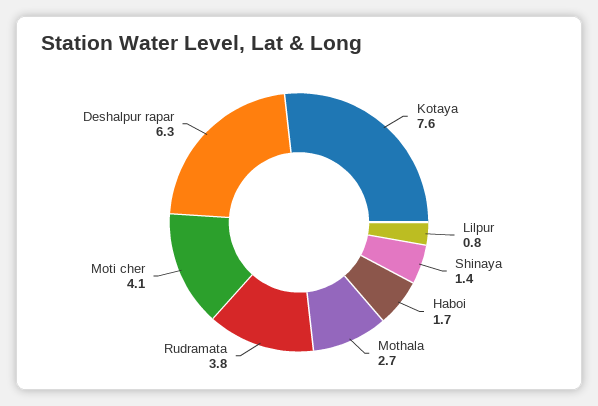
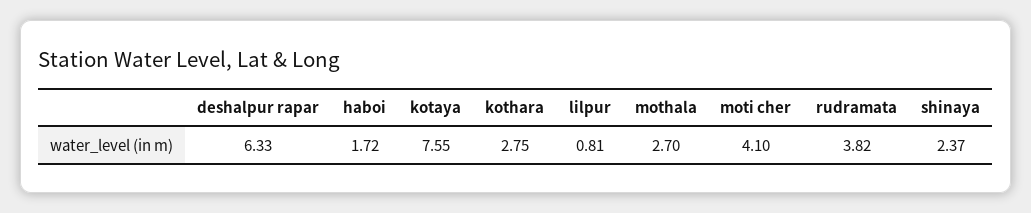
Shinaya: 1.4 -> 2.37
kothara: none -> 2.75

